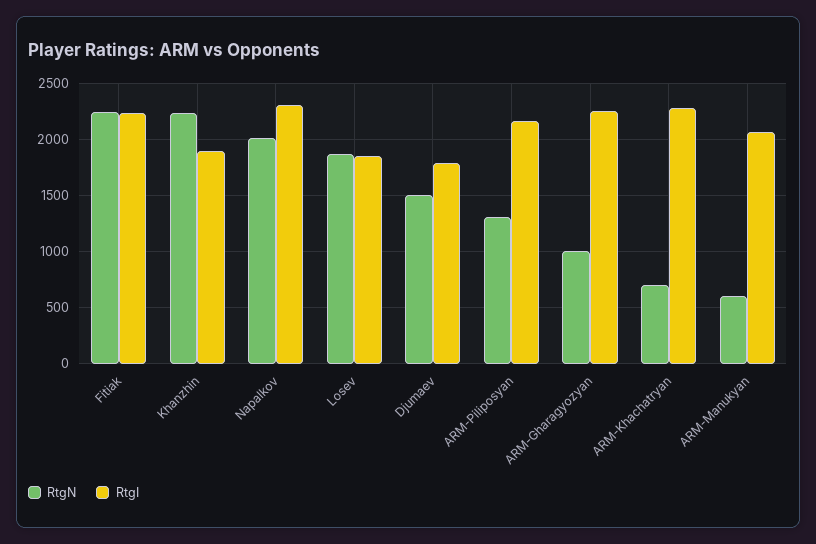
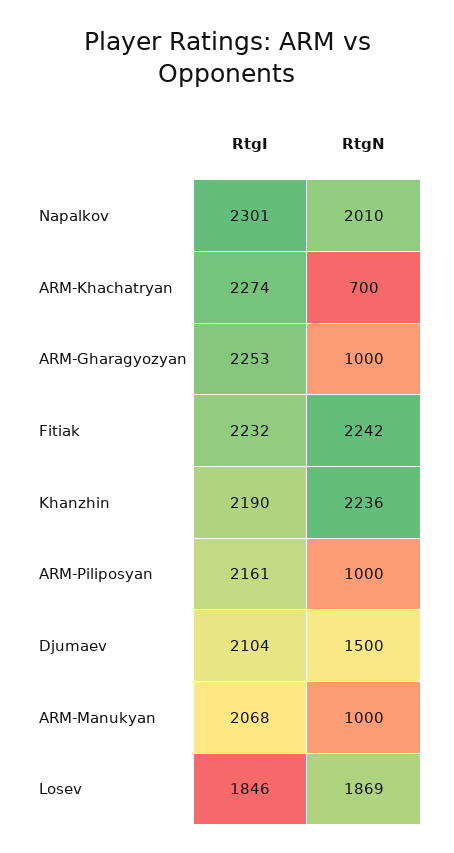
RtgI, Khanzhin: 1900 -> 2190
RtgI, Djumaev: 1800 -> 2104
RtgN, ARM-Piliposyan: 1300 -> 1000
RtgN, ARM-Manukyan: 600 -> 1000

